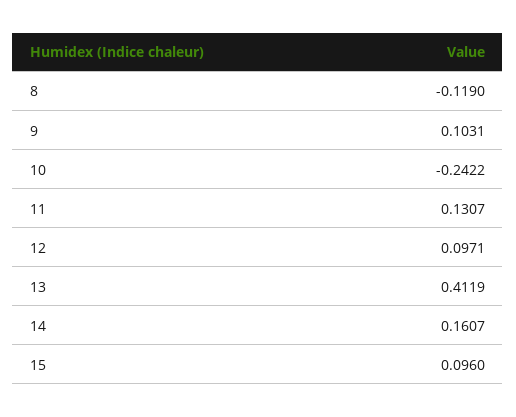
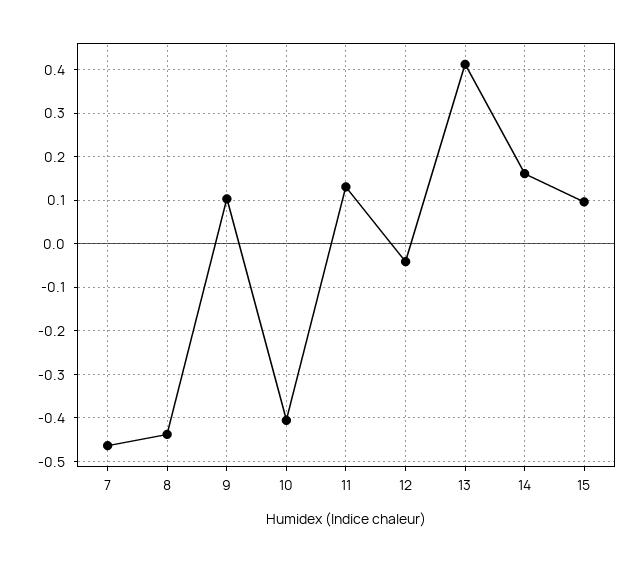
8: -0.119 -> -0.44
10: -0.2422 -> -0.4
12: 0.0971 -> -0.04
7: none -> -0.46

